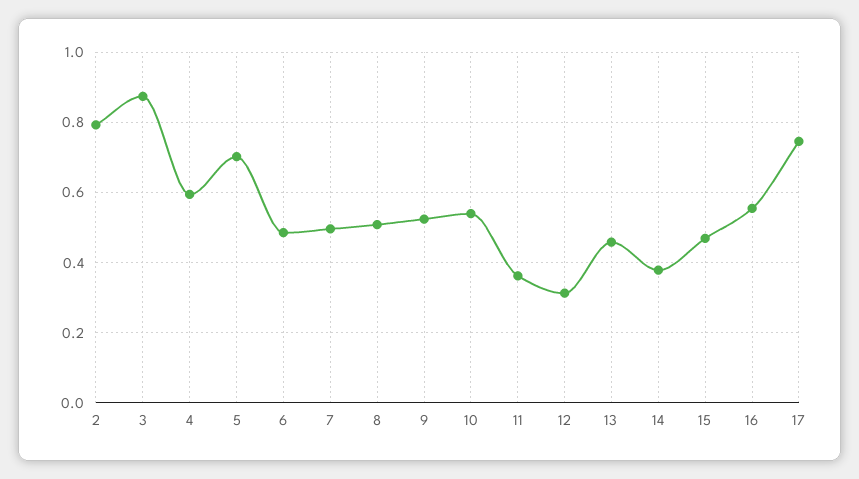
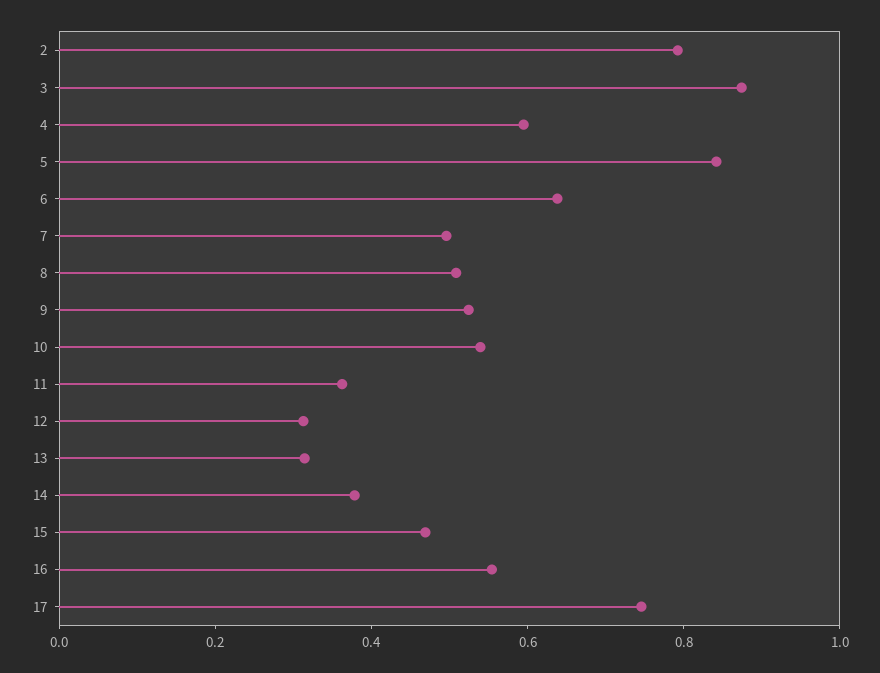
5: 0.7 -> 0.85
6: 0.48 -> 0.65
13: 0.46 -> 0.3

